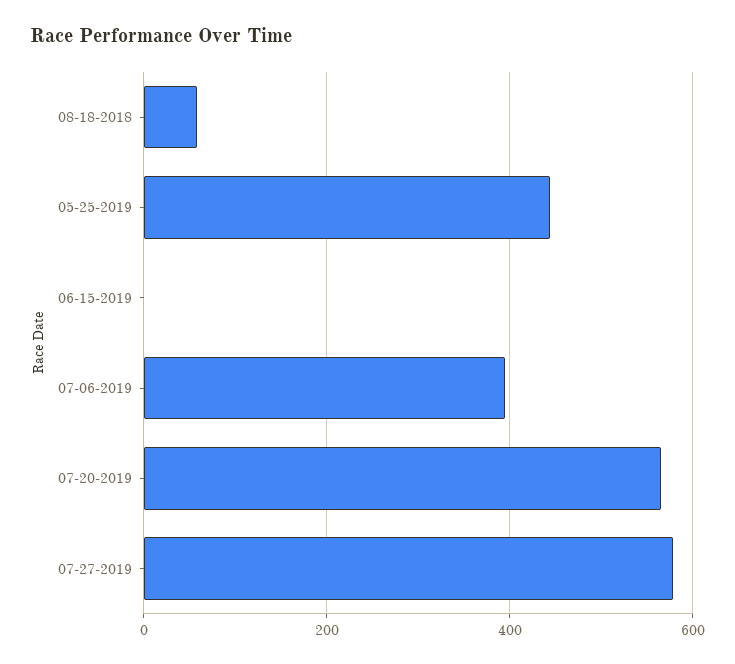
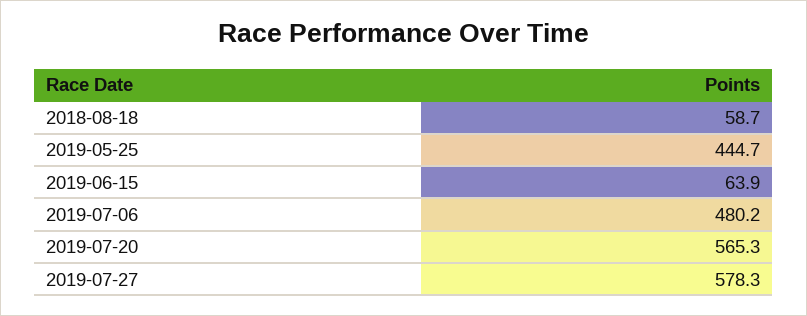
06-15-2019: 0 -> 63.9
07-06-2019: 400 -> 480.2

